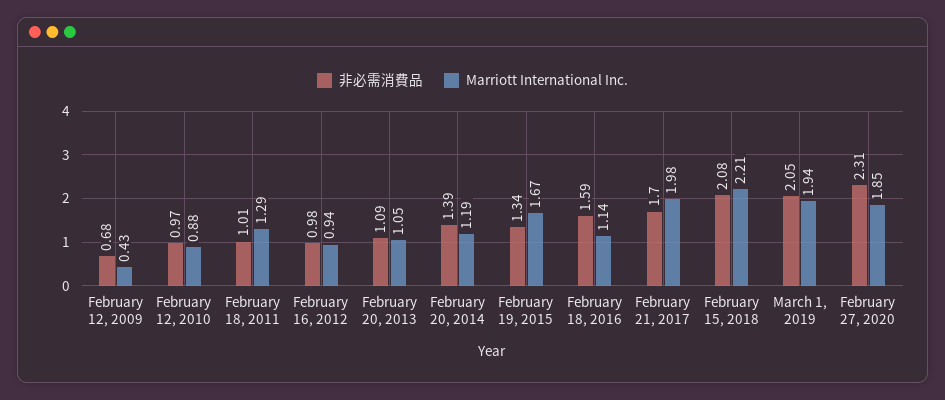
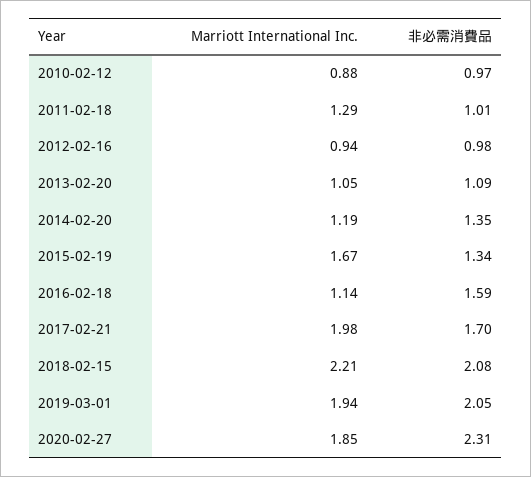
非必需消費品, February 12, 2009: 0.68 -> none
Marriott International Inc., February 12, 2009: 0.43 -> none
非必需消費品, February 20, 2014: 1.39 -> 1.35

